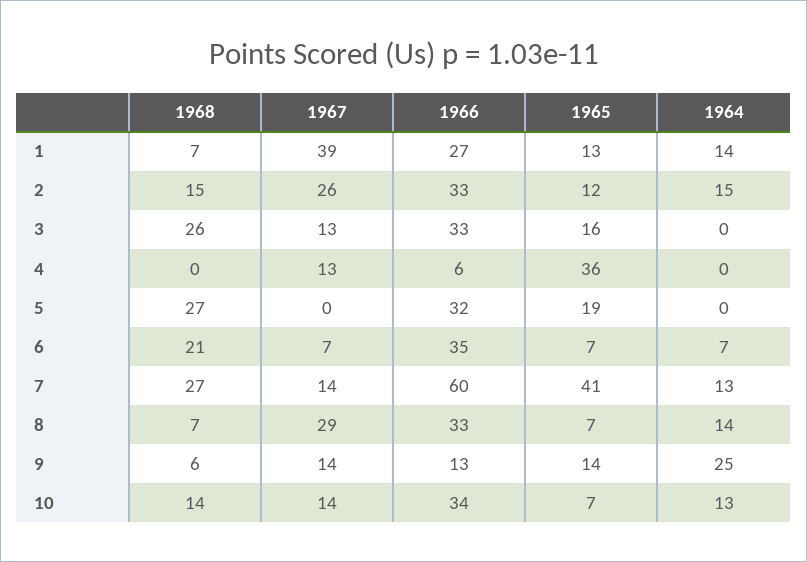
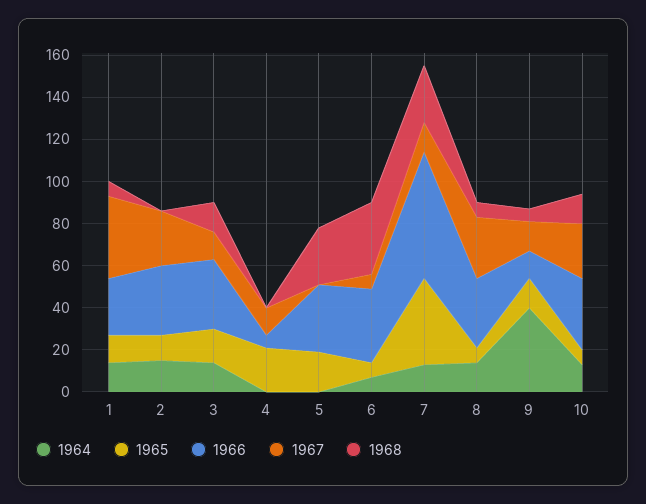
1968, 2: 15 -> 0
1968, 3: 26 -> 15
1964, 3: 0 -> 15
1965, 4: 36 -> 20
1968, 6: 21 -> 35
1964, 9: 25 -> 40
1967, 10: 14 -> 25

